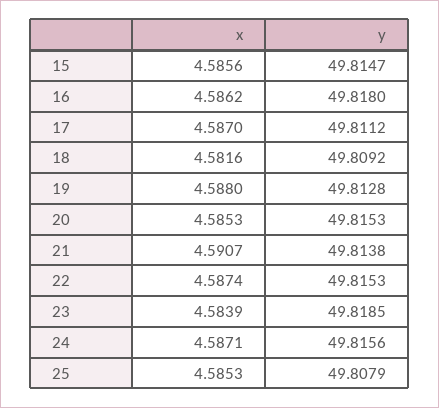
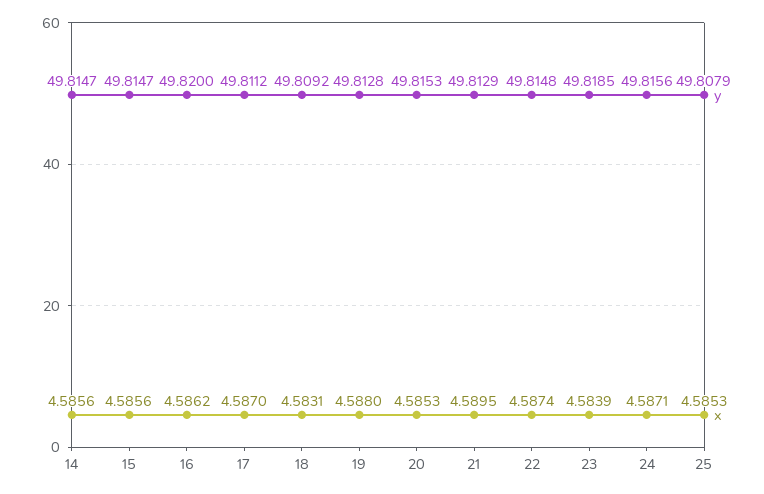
y, 16: 49.818 -> 49.82
x, 18: 4.5816 -> 4.5831
x, 21: 4.5907 -> 4.5895
y, 21: 49.8138 -> 49.8129
y, 22: 49.8153 -> 49.8148
y, 14: none -> 49.8147
x, 14: none -> 4.5856

